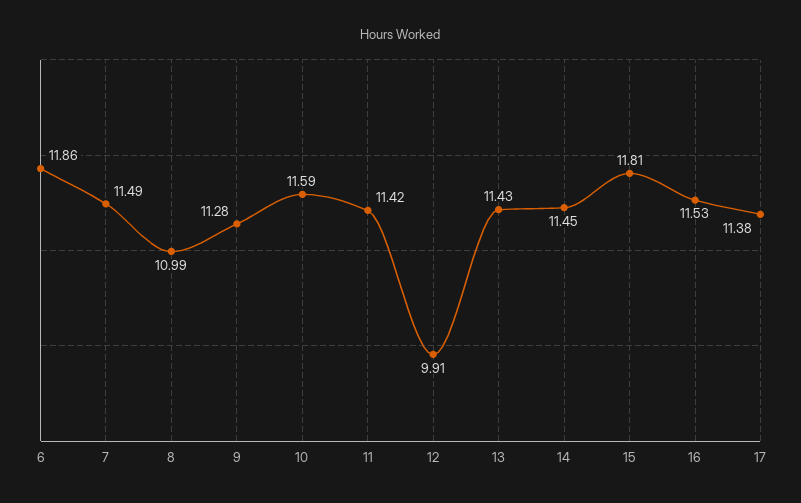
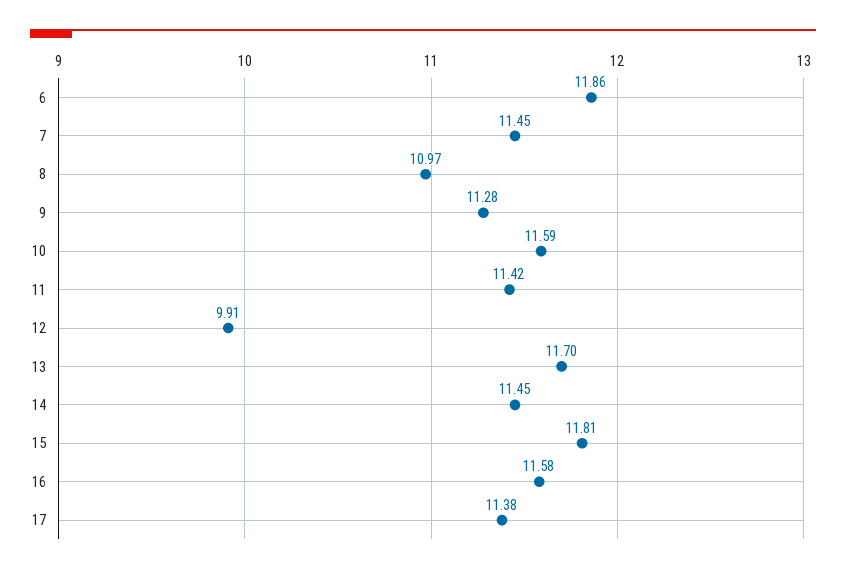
7: 11.49 -> 11.45
8: 10.99 -> 10.97
13: 11.43 -> 11.7
16: 11.53 -> 11.58

